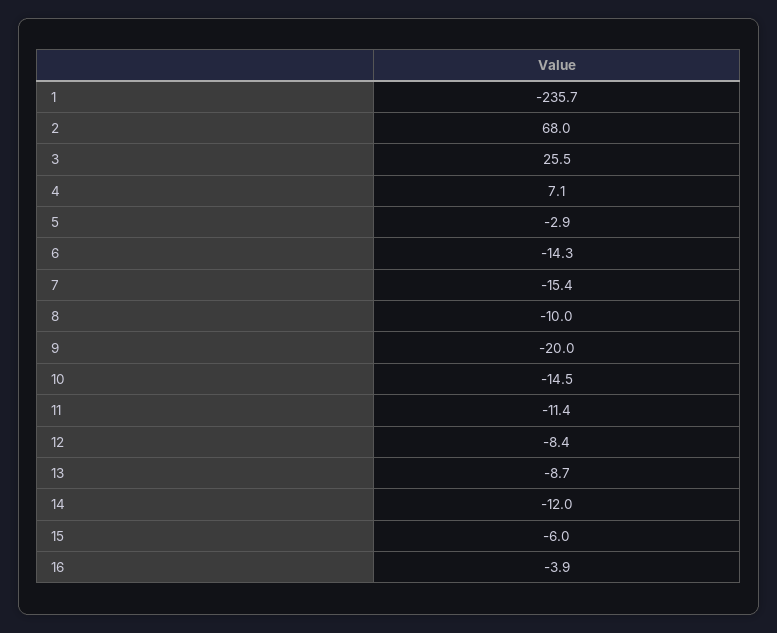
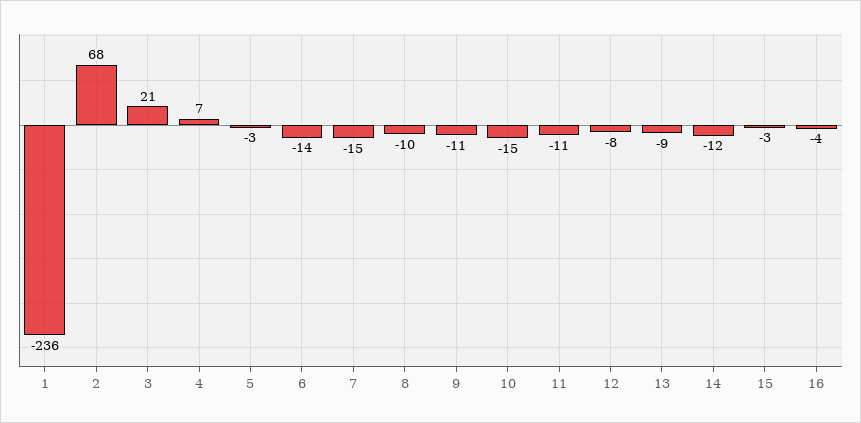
3: 25.5 -> 21
9: -20 -> -11
15: -6 -> -3

